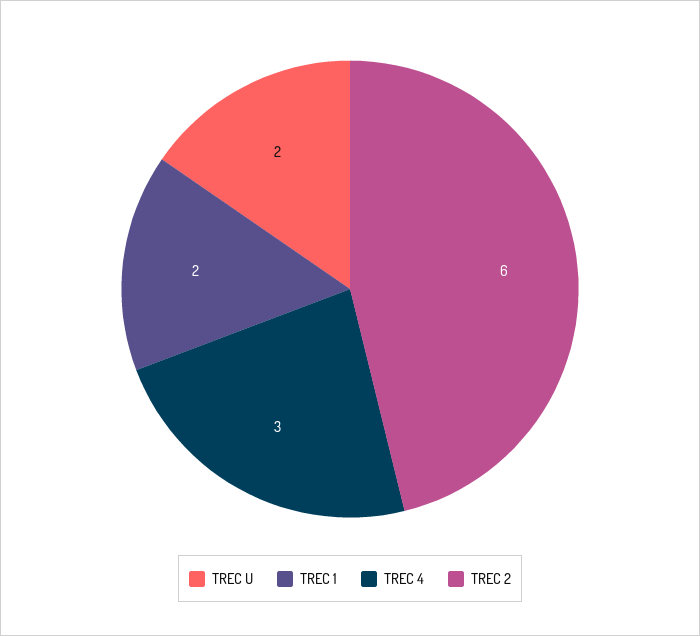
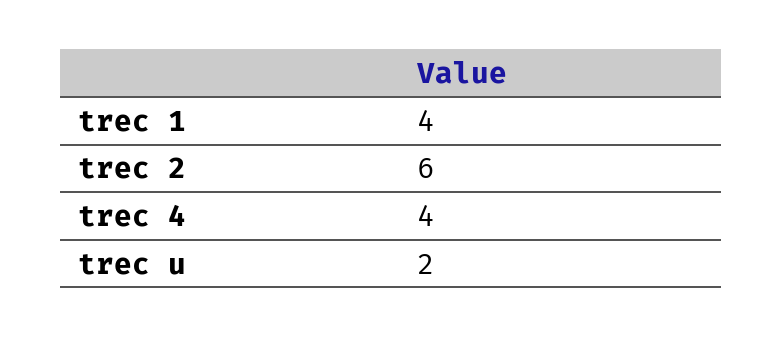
TREC 1: 2 -> 4
TREC 4: 3 -> 4

